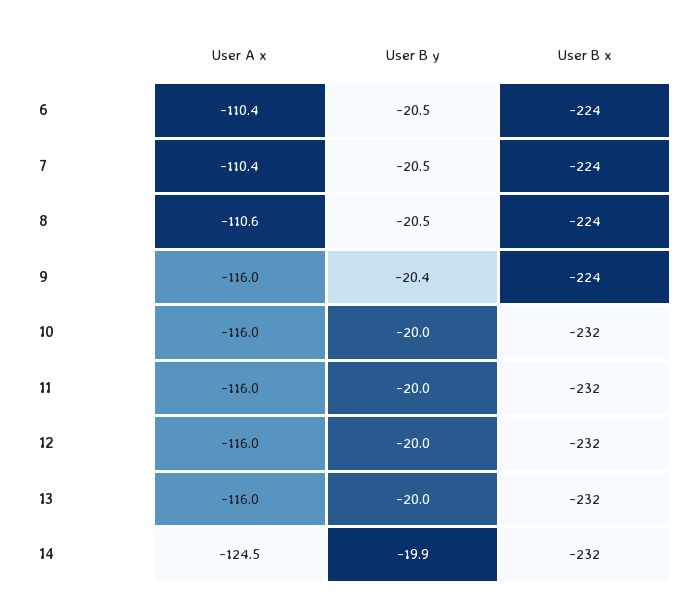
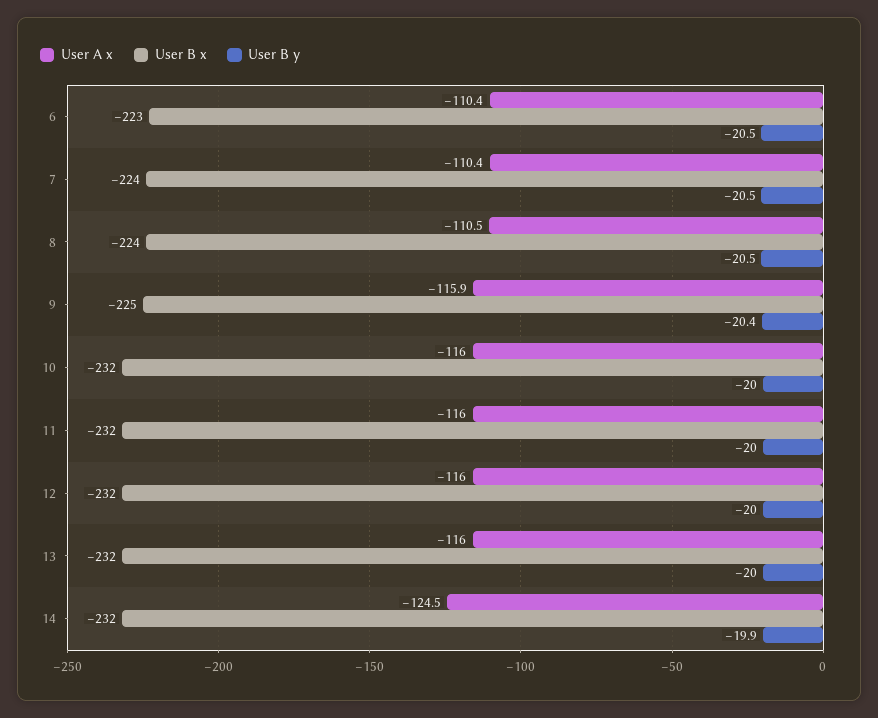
User B x, 6: -224 -> -223
User A x, 8: -110.6 -> -110.5
User A x, 9: -116 -> -115.9
User B x, 9: -224 -> -225

